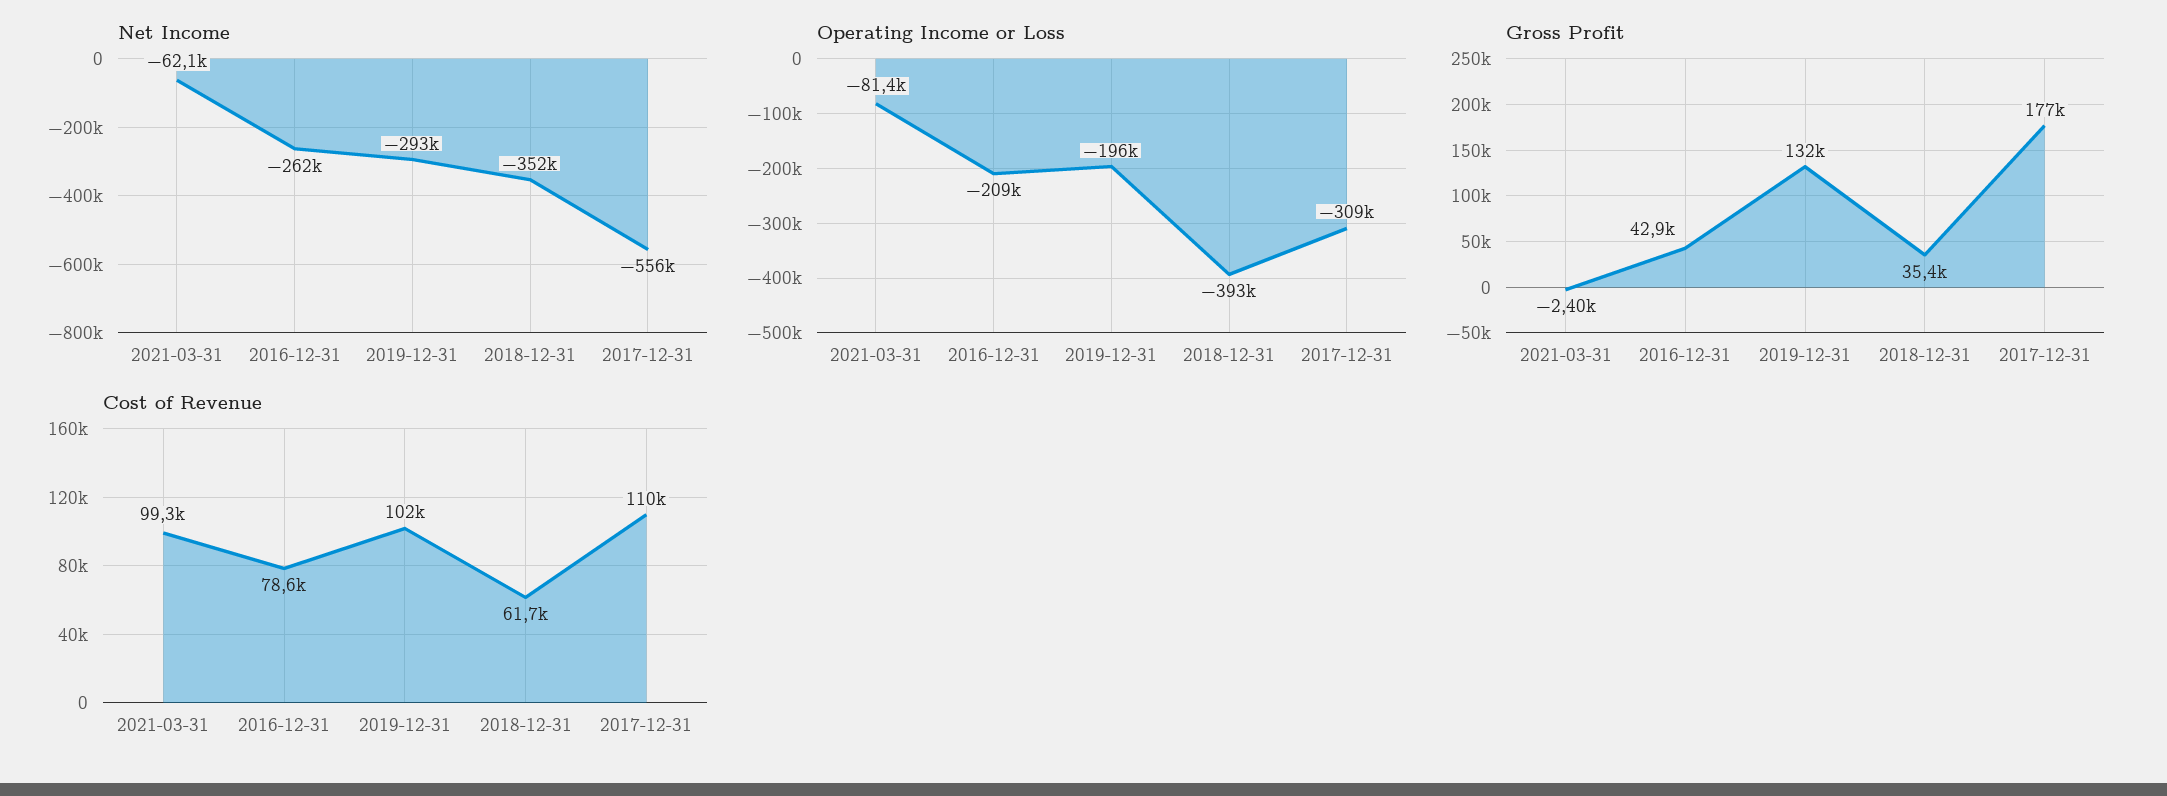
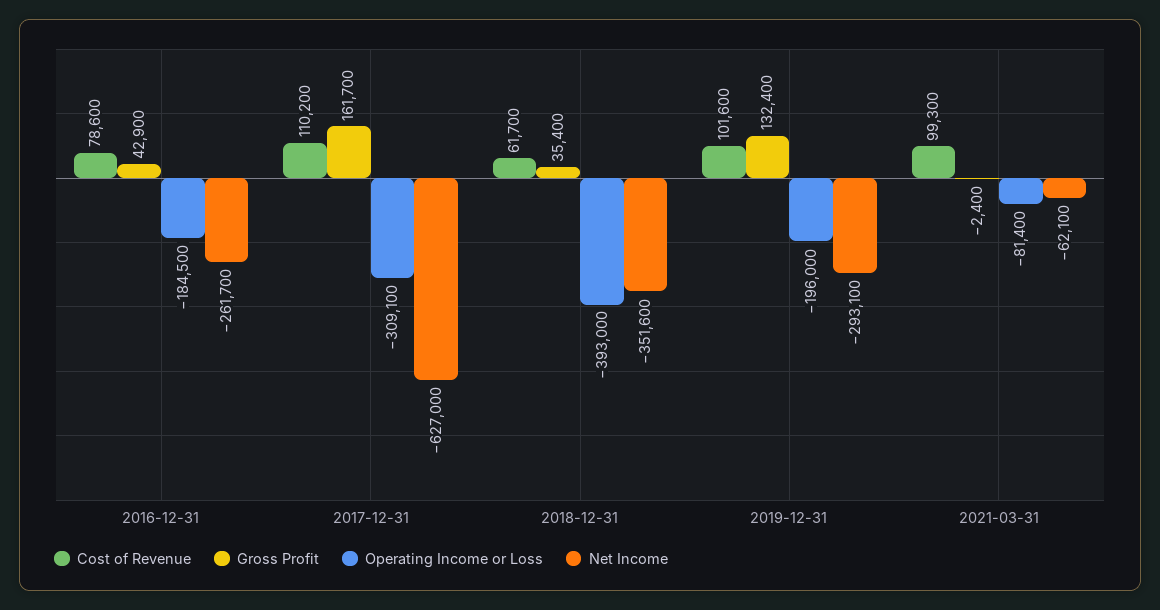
Net Income, 2017-12-31: -556000 -> -627000
Operating Income or Loss, 2016-12-31: -209000 -> -184500
Gross Profit, 2017-12-31: 177000 -> 161700

